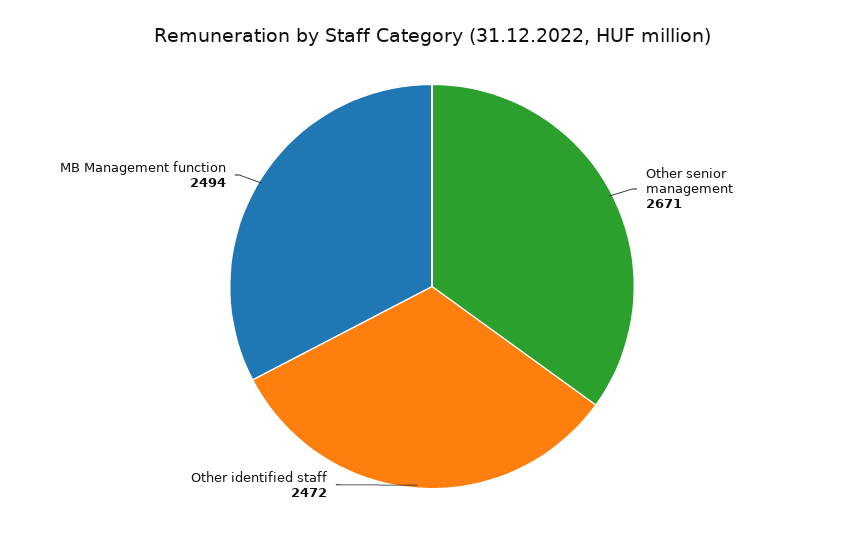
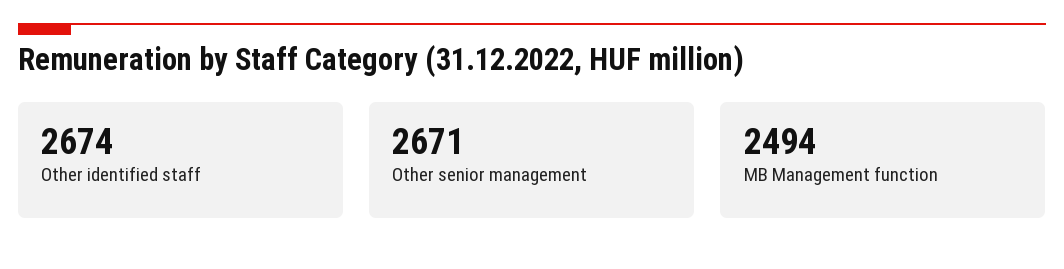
Other identified staff: 2472 -> 2674

